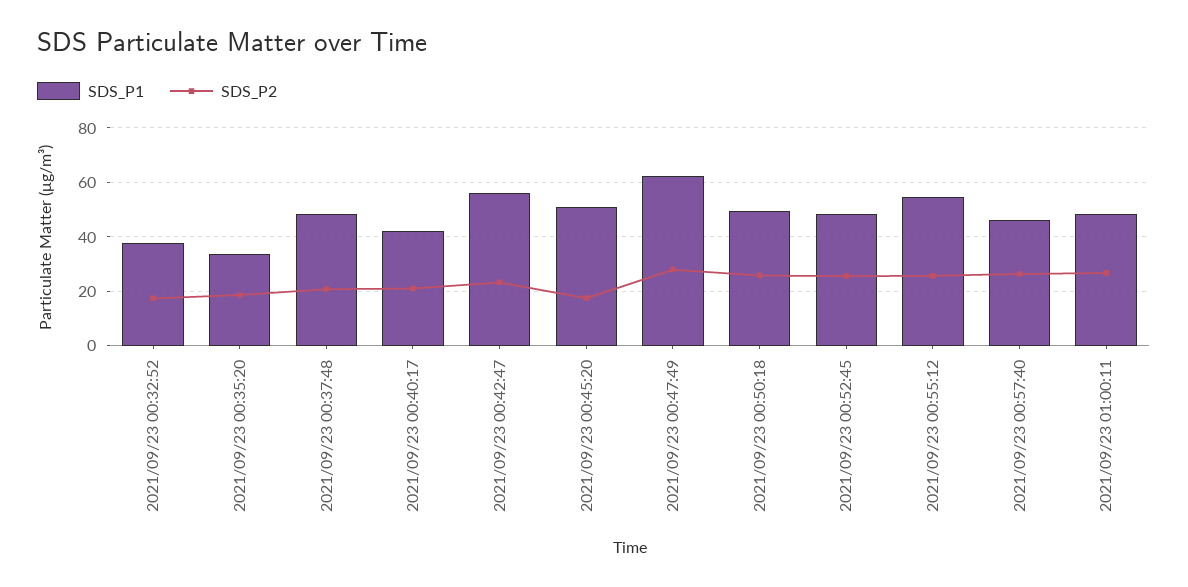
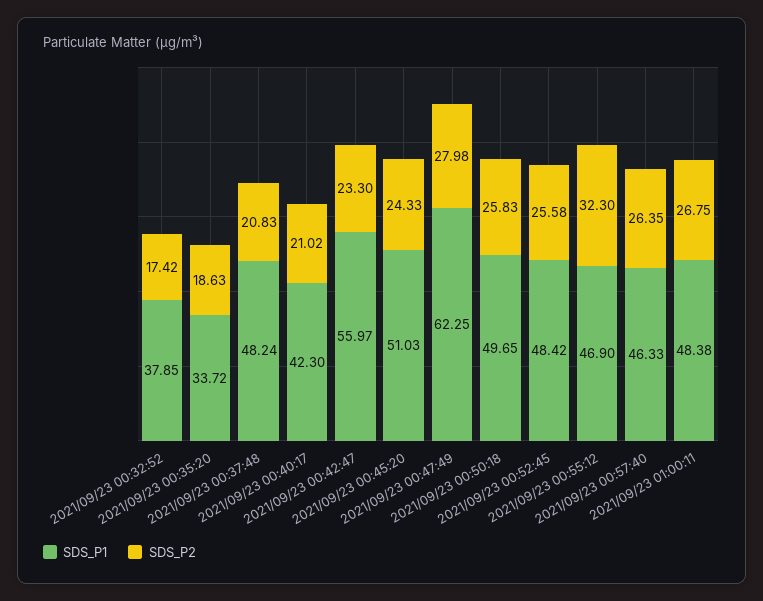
SDS_P2, 2021/09/23 00:45:20: 17.5 -> 24.33
SDS_P1, 2021/09/23 00:55:12: 55 -> 46.9
SDS_P2, 2021/09/23 00:55:12: 25 -> 32.3

